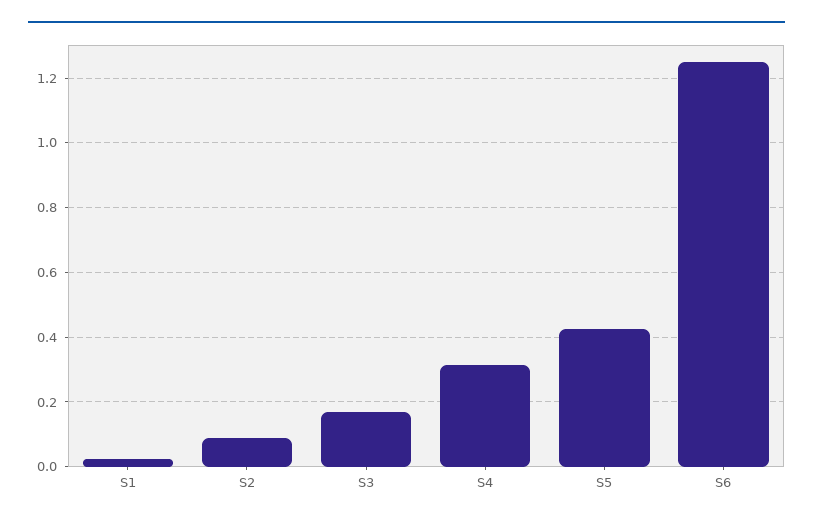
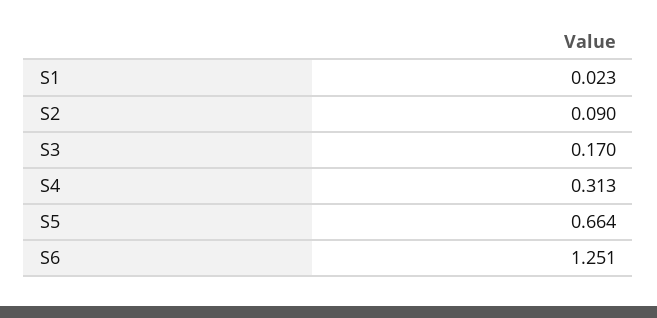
S5: 0.42 -> 0.664

